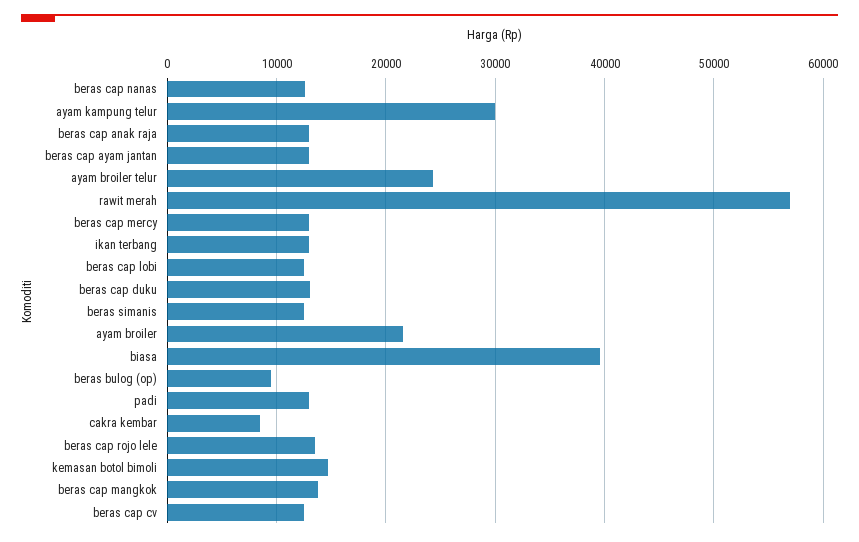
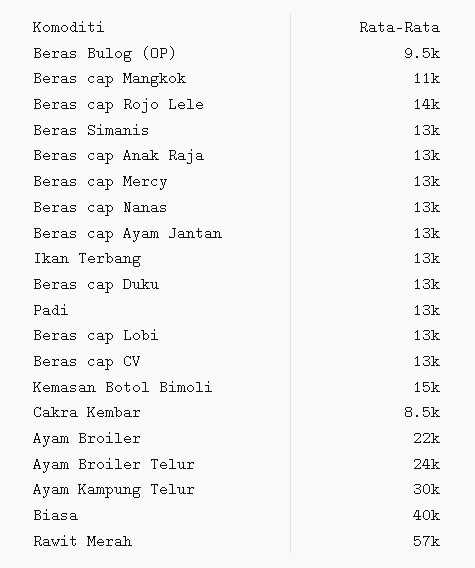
beras cap mangkok: 14000 -> 11000

